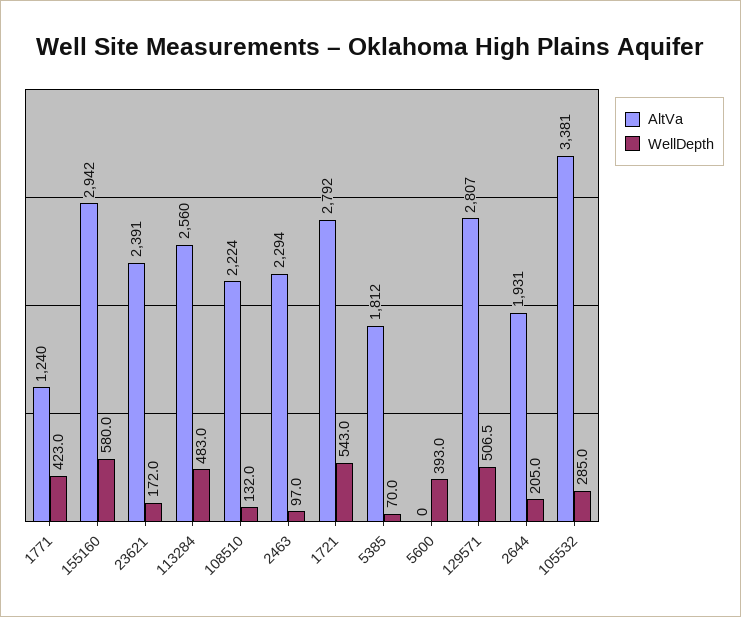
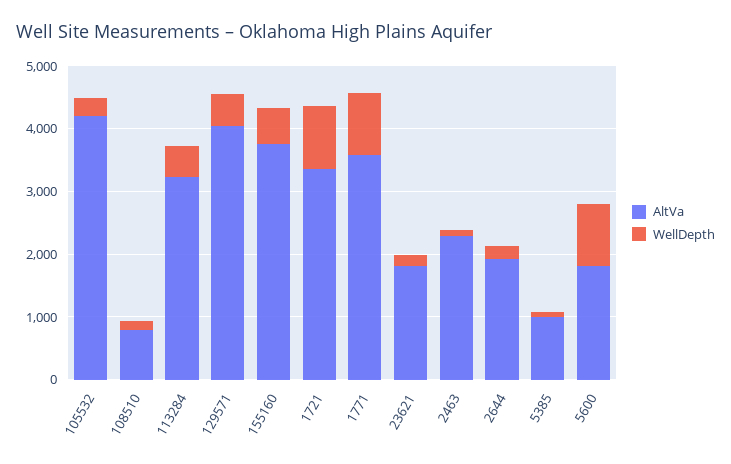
AltVa, 1771: 1240 -> 3600
WellDepth, 1771: 423 -> 1000
AltVa, 155160: 2942 -> 3800
AltVa, 23621: 2391 -> 1800
AltVa, 113284: 2560 -> 3200
AltVa, 108510: 2224 -> 800
AltVa, 1721: 2792 -> 3400
WellDepth, 1721: 543 -> 1000
AltVa, 5385: 1812 -> 1000
AltVa, 5600: 0 -> 1800
WellDepth, 5600: 393 -> 1000
AltVa, 129571: 2807 -> 4000
AltVa, 105532: 3381 -> 4200

